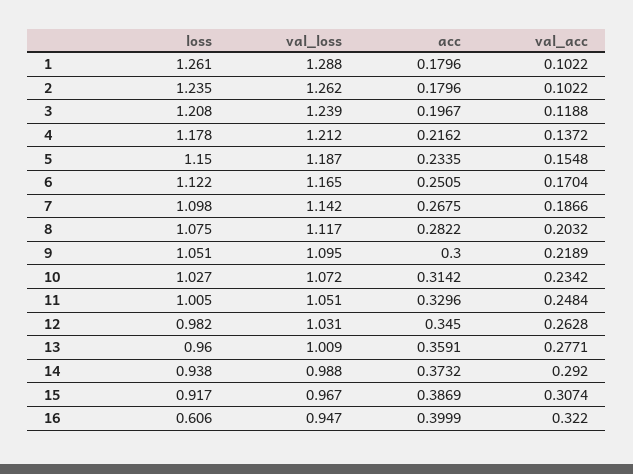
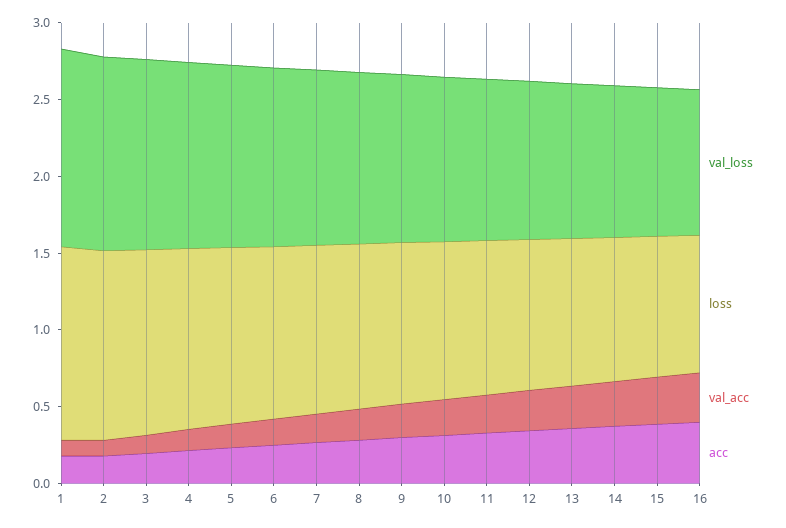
loss, 16: 0.606 -> 0.9

